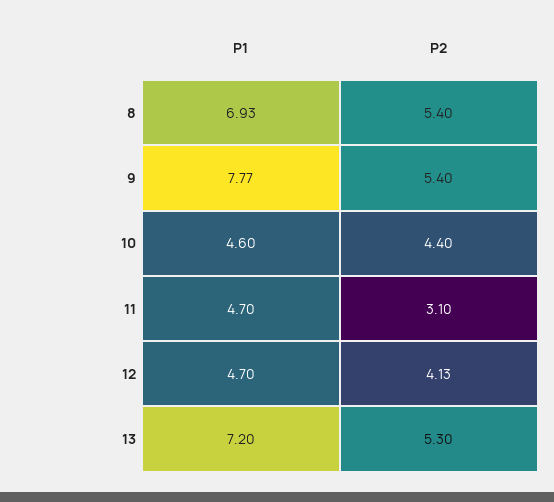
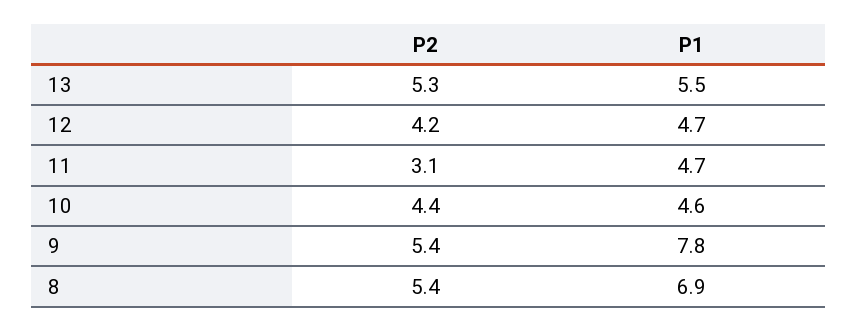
P2, 12: 4.13 -> 4.2
P1, 13: 7.2 -> 5.5

